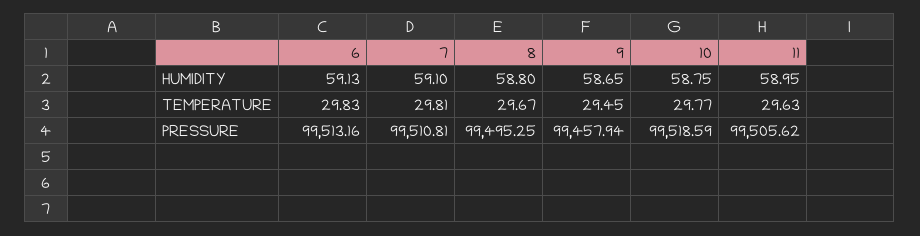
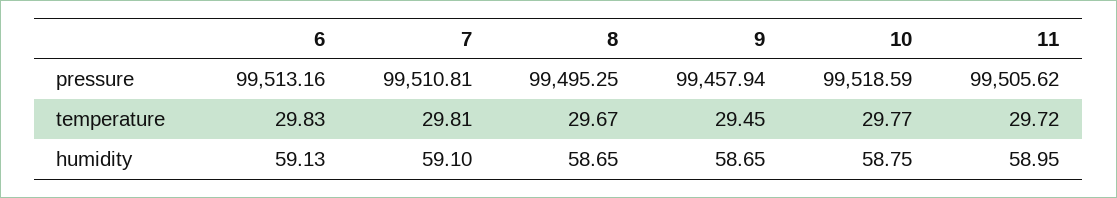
8, HUMIDITY: 58.8 -> 58.65
11, TEMPERATURE: 29.63 -> 29.72

